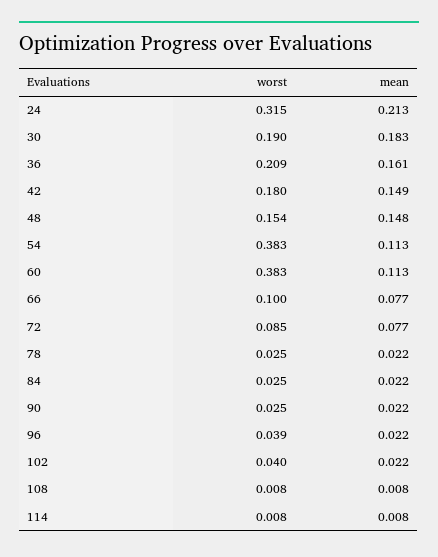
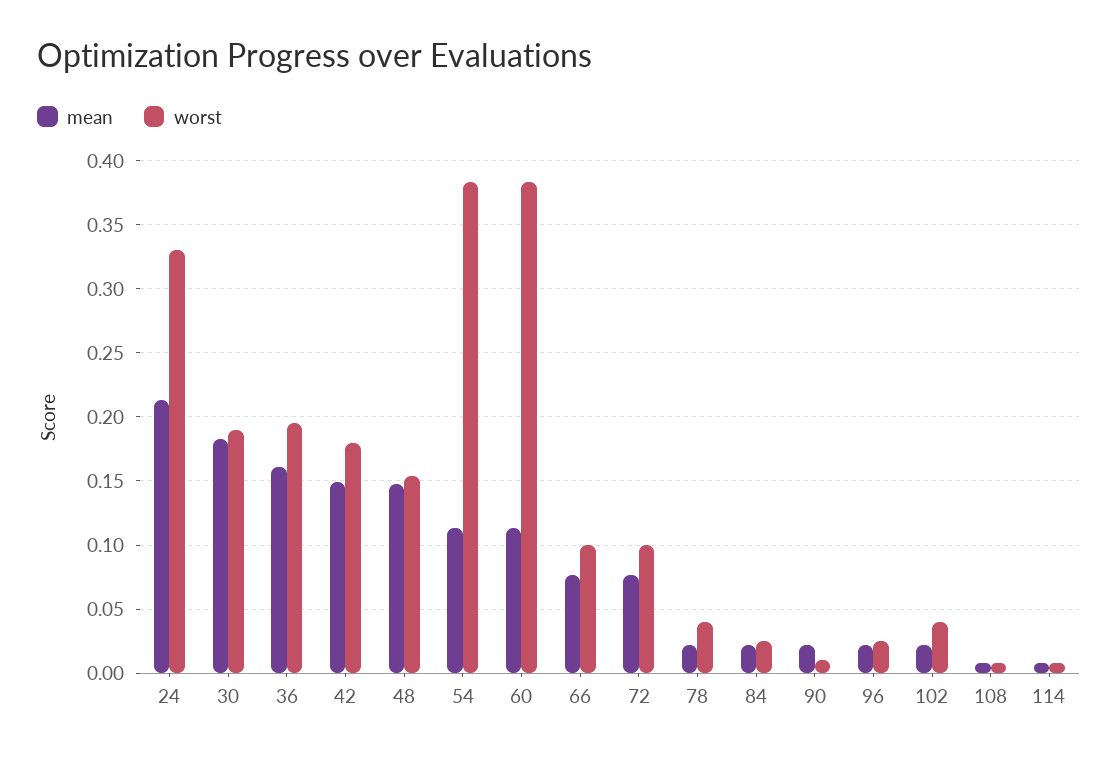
worst, 24: 0.315 -> 0.33
worst, 36: 0.209 -> 0.195
worst, 72: 0.085 -> 0.1
worst, 78: 0.025 -> 0.04
worst, 90: 0.025 -> 0.01
worst, 96: 0.039 -> 0.025

